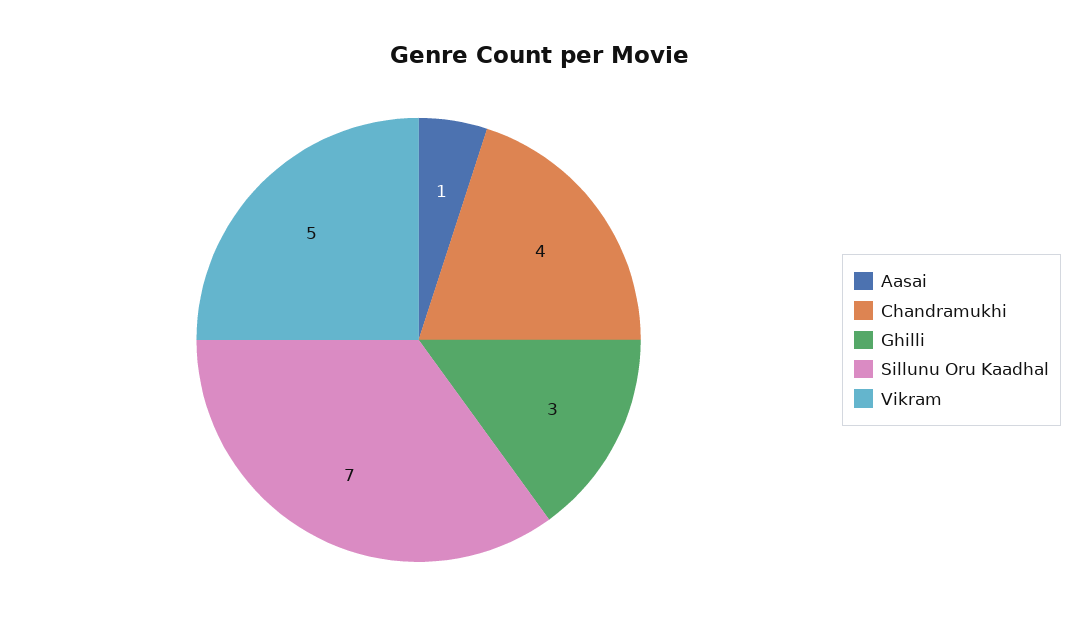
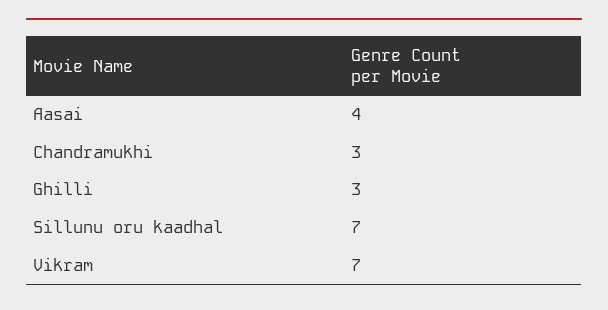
Aasai: 1 -> 4
Chandramukhi: 4 -> 3
Vikram: 5 -> 7

